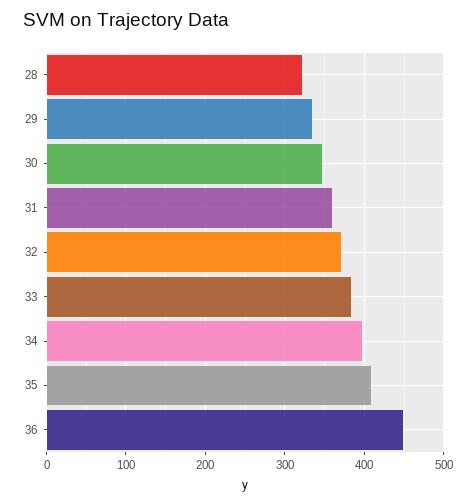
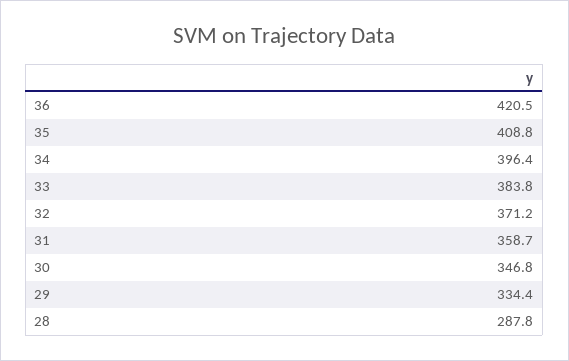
28: 320 -> 287.8
36: 450 -> 420.5

